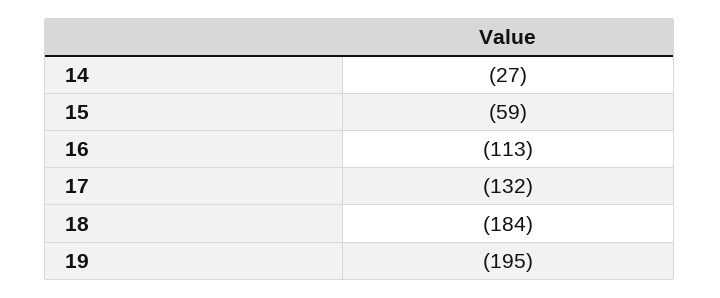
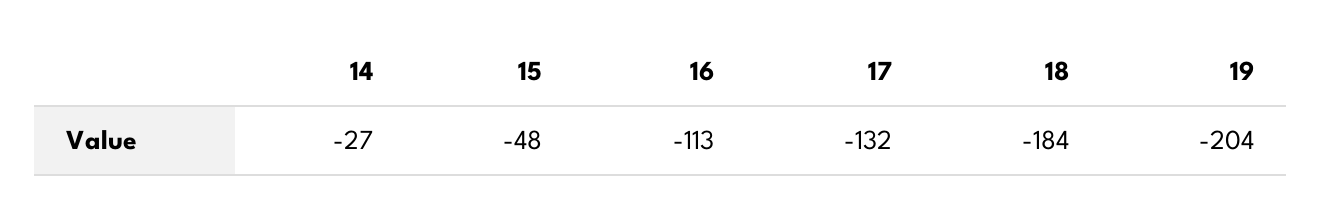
15: -59 -> -48
19: -195 -> -204

